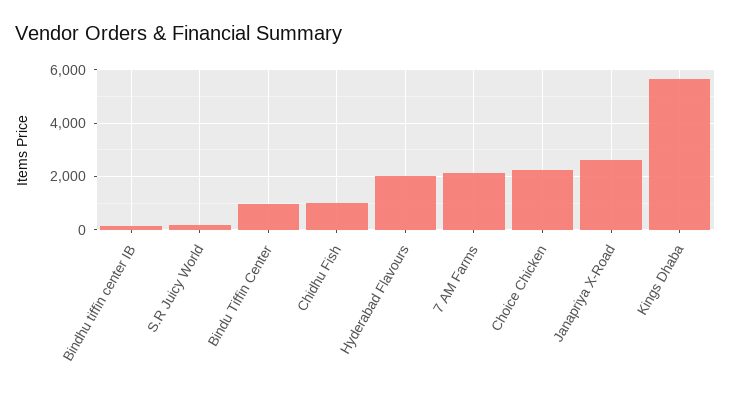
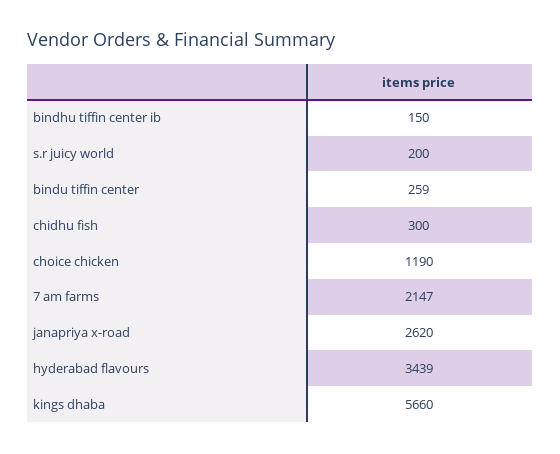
Bindu Tiffin Center: 1000 -> 259
Chidhu Fish: 1000 -> 300
Hyderabad Flavours: 2000 -> 3439
Choice Chicken: 2250 -> 1190

